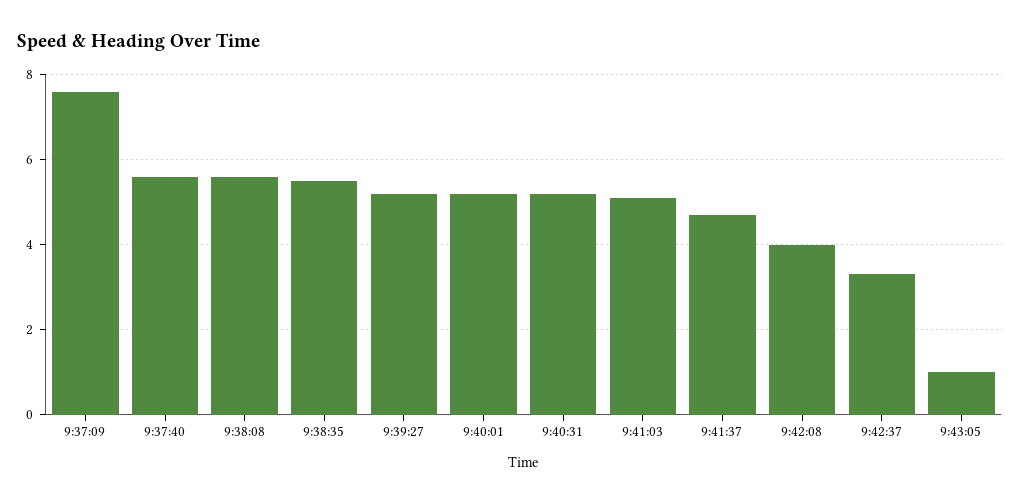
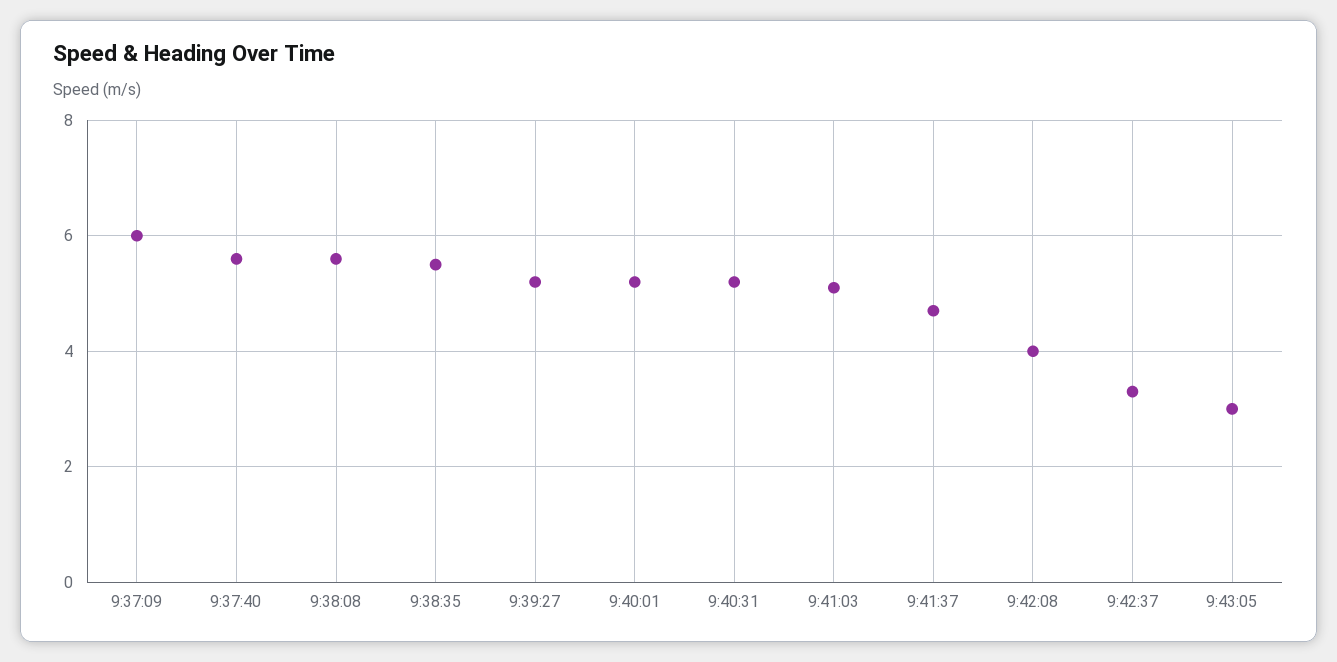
9:37:09: 7.5 -> 6
9:43:05: 1 -> 3

